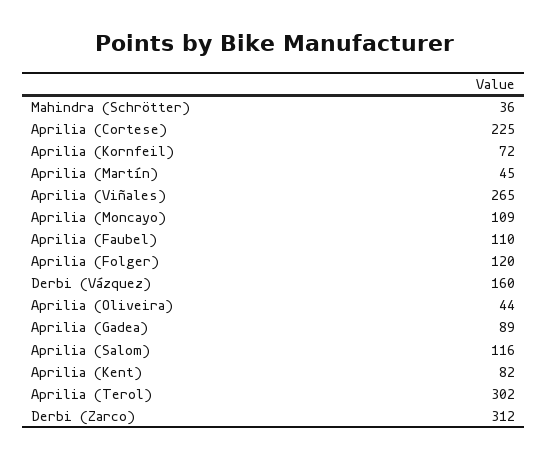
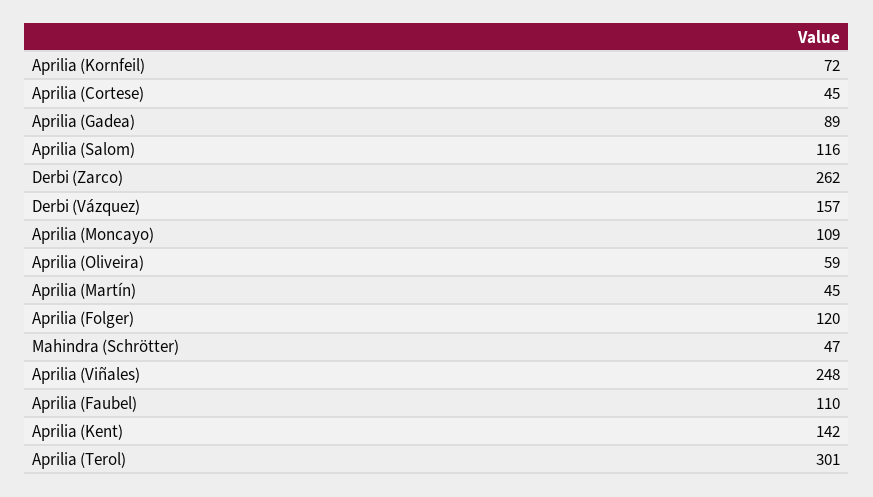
Mahindra (Schrötter): 36 -> 47
Aprilia (Cortese): 225 -> 45
Aprilia (Viñales): 265 -> 248
Derbi (Vázquez): 160 -> 157
Aprilia (Oliveira): 44 -> 59
Aprilia (Kent): 82 -> 142
Aprilia (Terol): 302 -> 301
Derbi (Zarco): 312 -> 262

